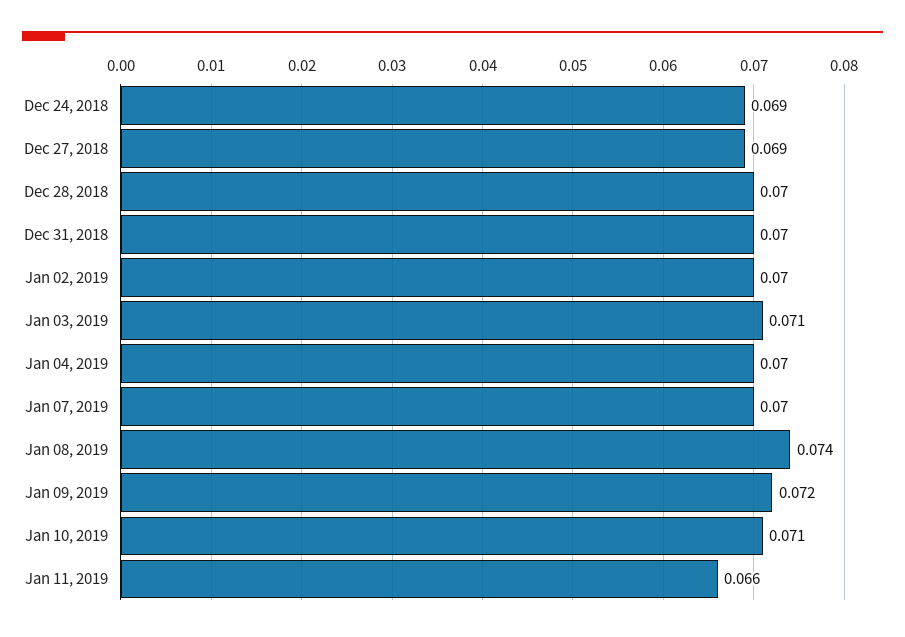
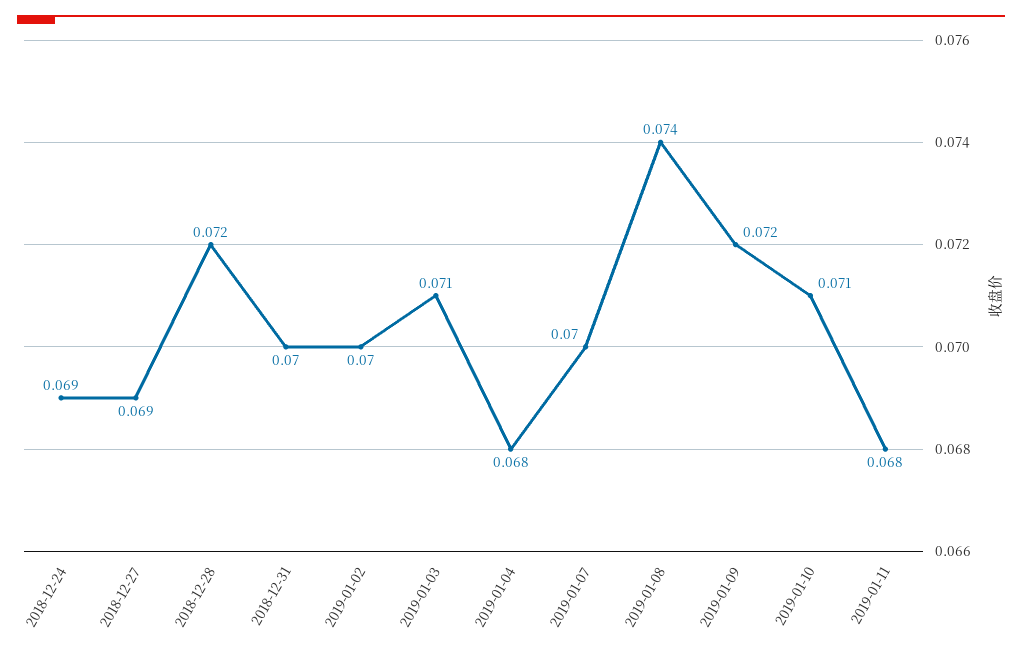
Dec 28, 2018: 0.07 -> 0.072
Jan 04, 2019: 0.07 -> 0.068
Jan 11, 2019: 0.066 -> 0.068

